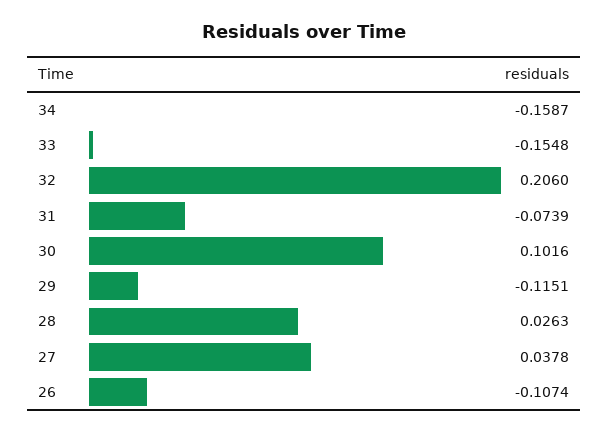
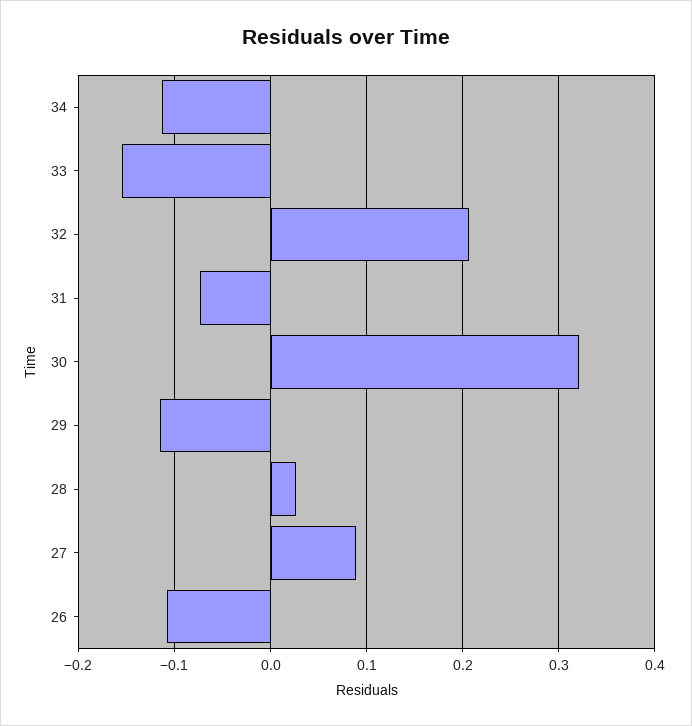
34: -0.1587 -> -0.11
30: 0.1016 -> 0.32
27: 0.0378 -> 0.09

